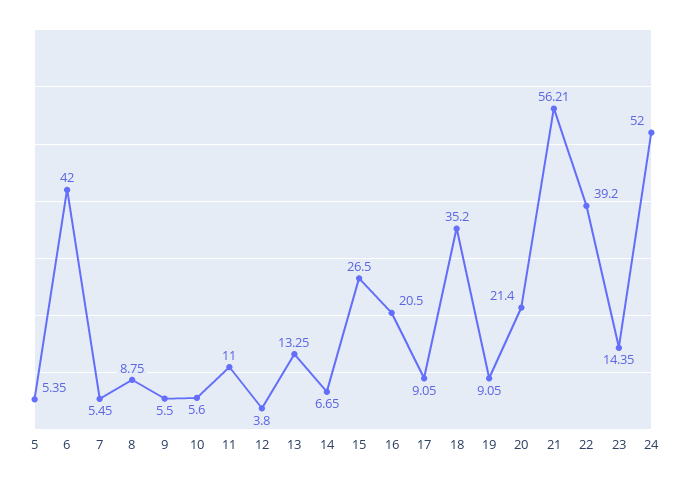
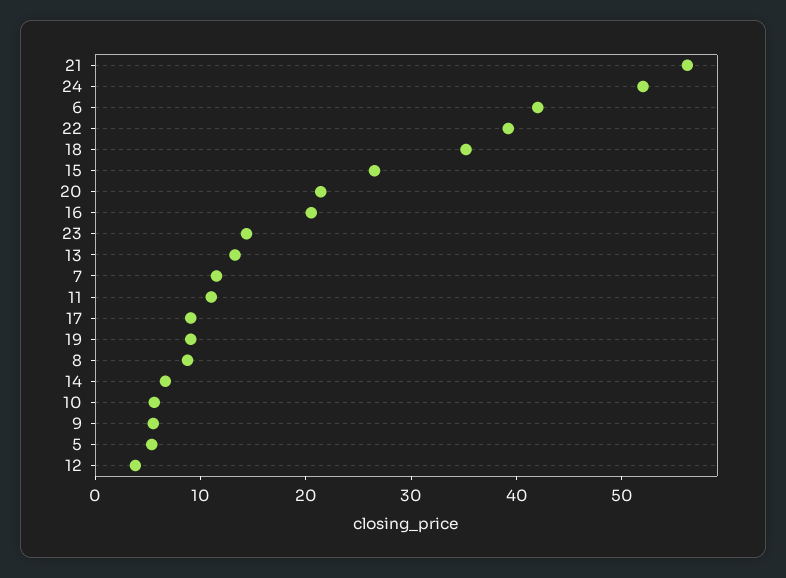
7: 5.45 -> 12

